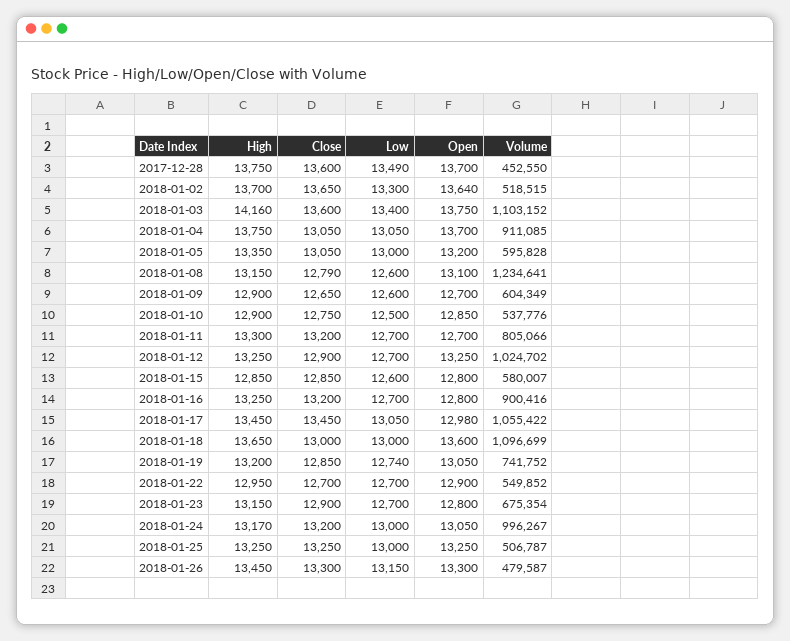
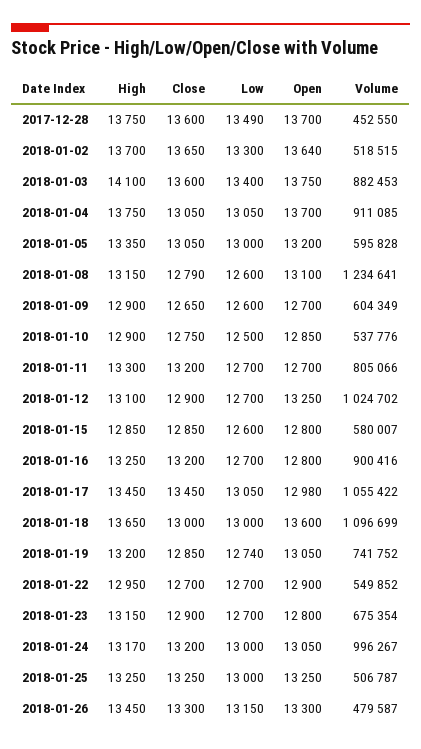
High, 2018-01-03: 14160 -> 14100
Volume, 2018-01-03: 1103152 -> 882453
High, 2018-01-12: 13250 -> 13100

